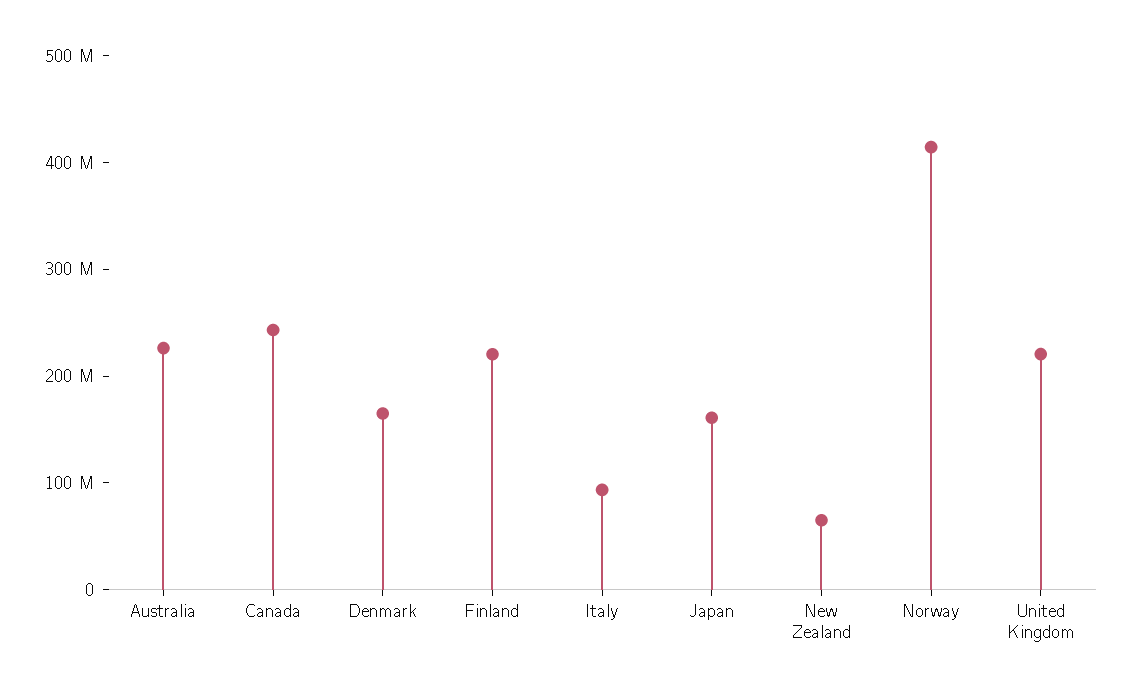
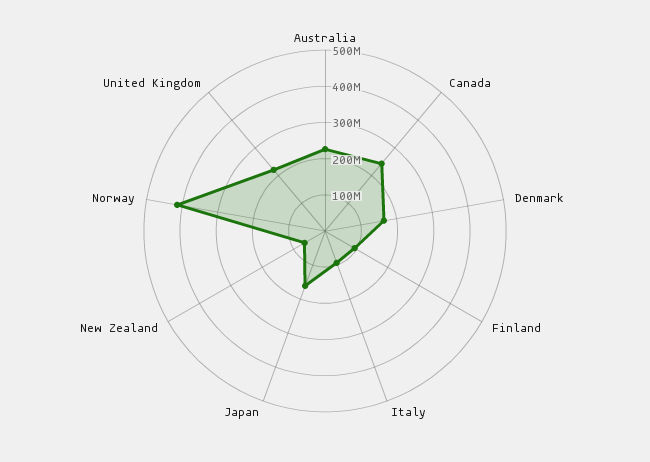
Finland: 220000000 -> 100000000

